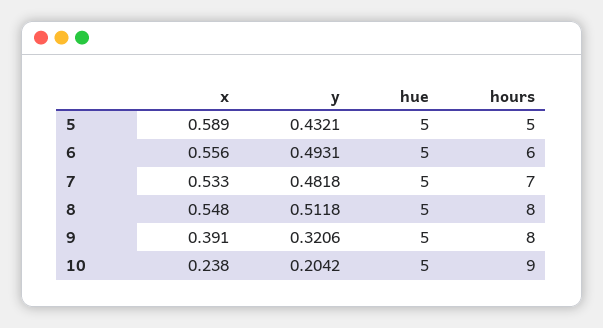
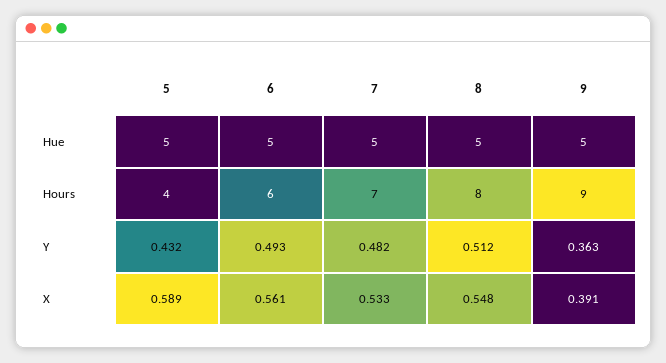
hours, 5: 5 -> 4
x, 6: 0.556 -> 0.561
y, 9: 0.3206 -> 0.363
hours, 9: 8 -> 9
x, 10: 0.238 -> none
y, 10: 0.2042 -> none
hue, 10: 5 -> none
hours, 10: 9 -> none

